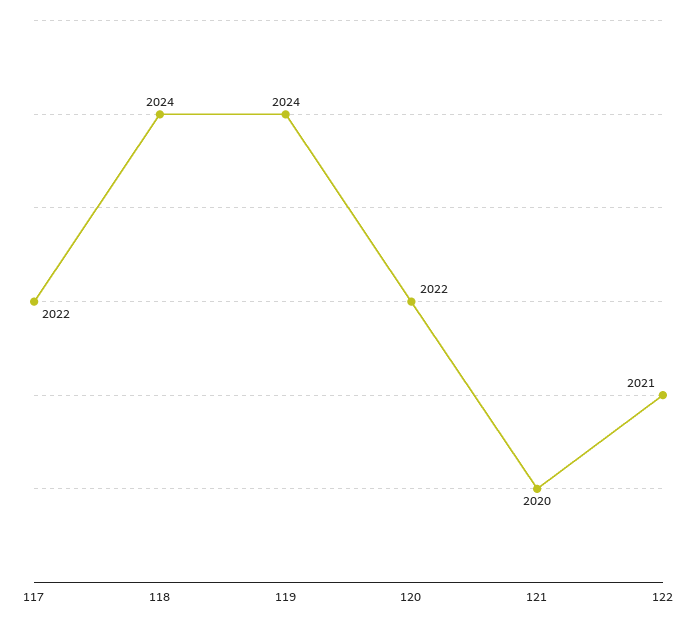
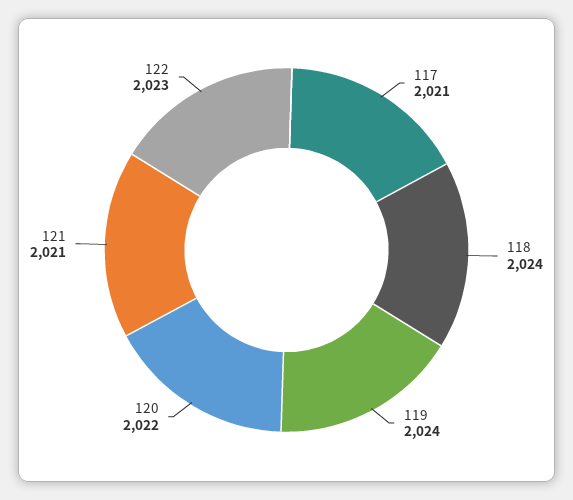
117: 2022 -> 2021
121: 2020 -> 2021
122: 2021 -> 2023

